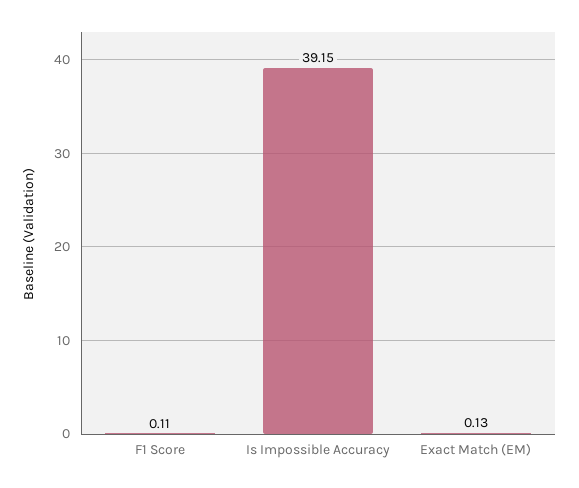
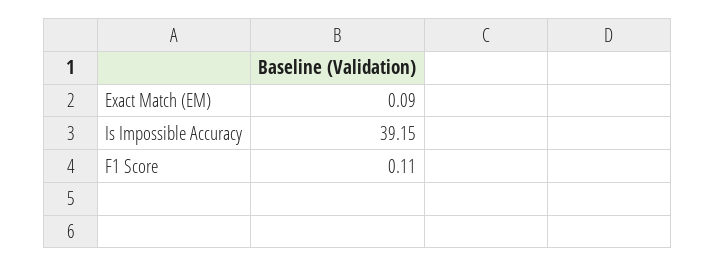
Exact Match (EM): 0.13 -> 0.09

